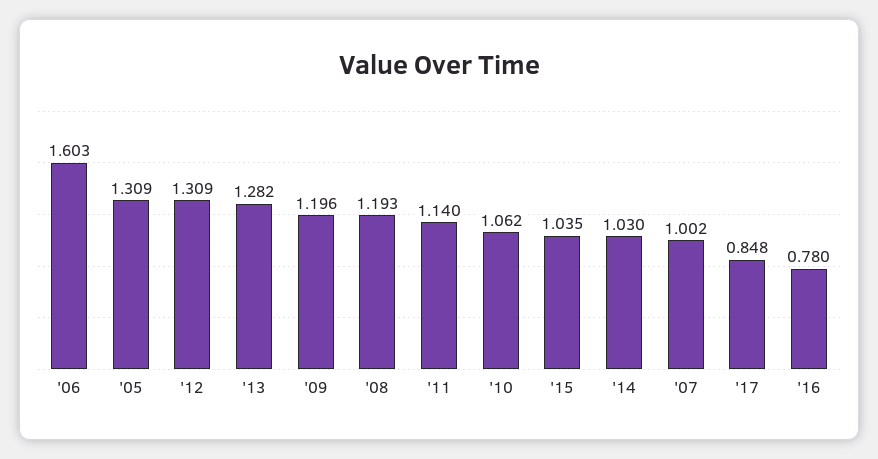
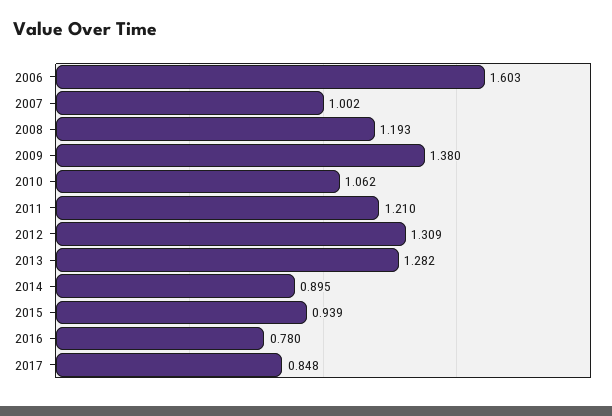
'05: 1.309 -> none
'09: 1.196 -> 1.38
'11: 1.14 -> 1.21
'15: 1.035 -> 0.939
'14: 1.03 -> 0.895

